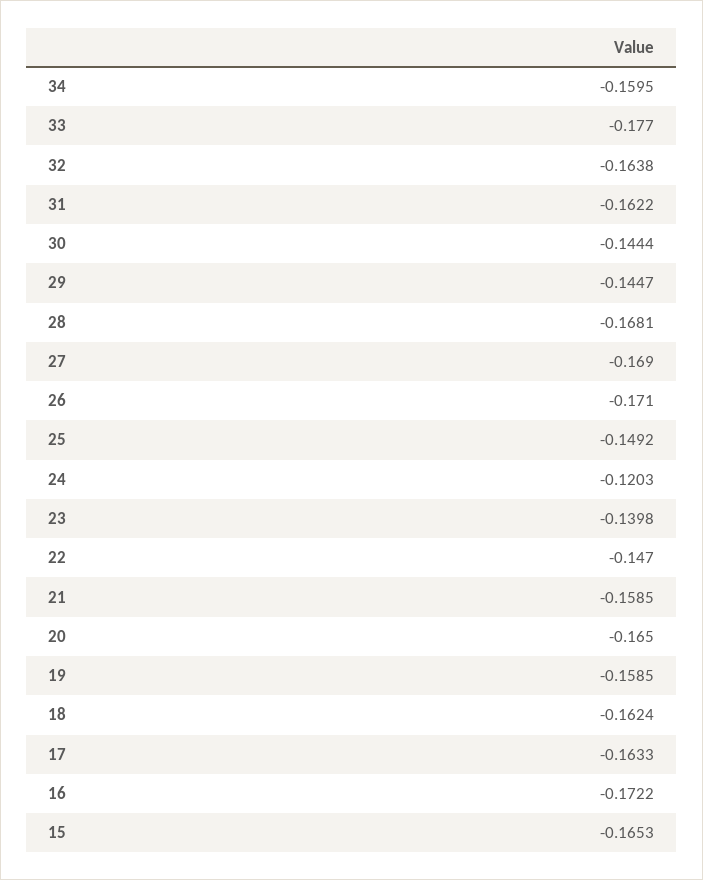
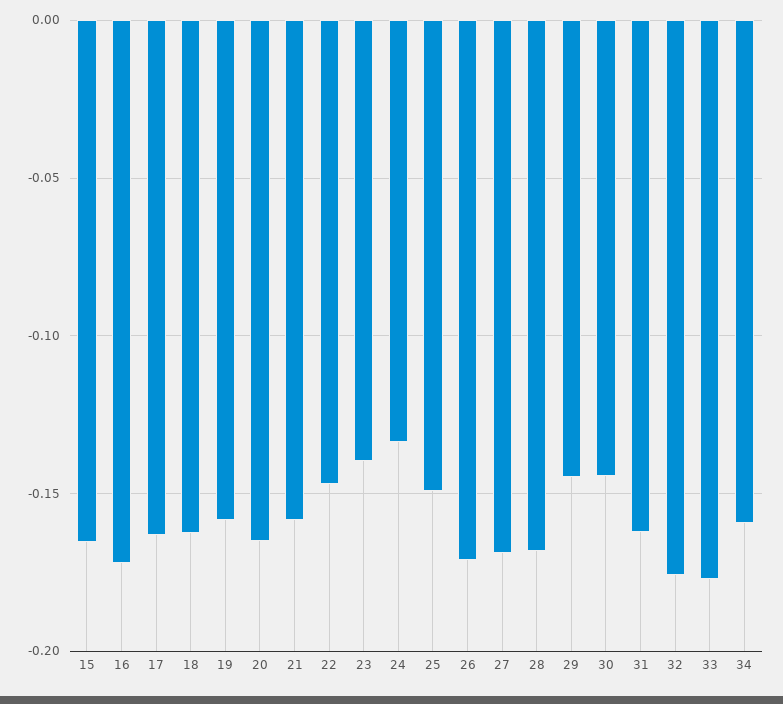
32: -0.1638 -> -0.175
24: -0.1203 -> -0.135

